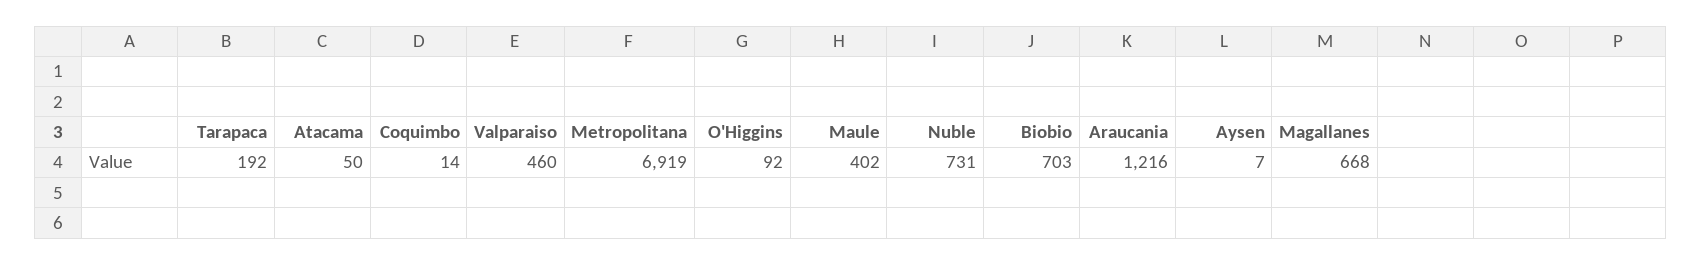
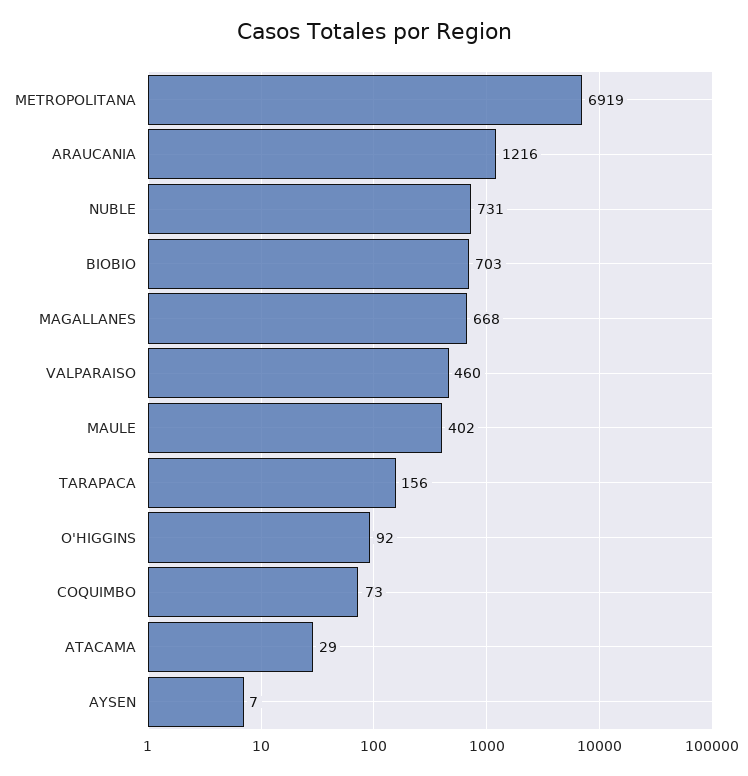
Tarapaca: 192 -> 156
Atacama: 50 -> 29
Coquimbo: 14 -> 73

